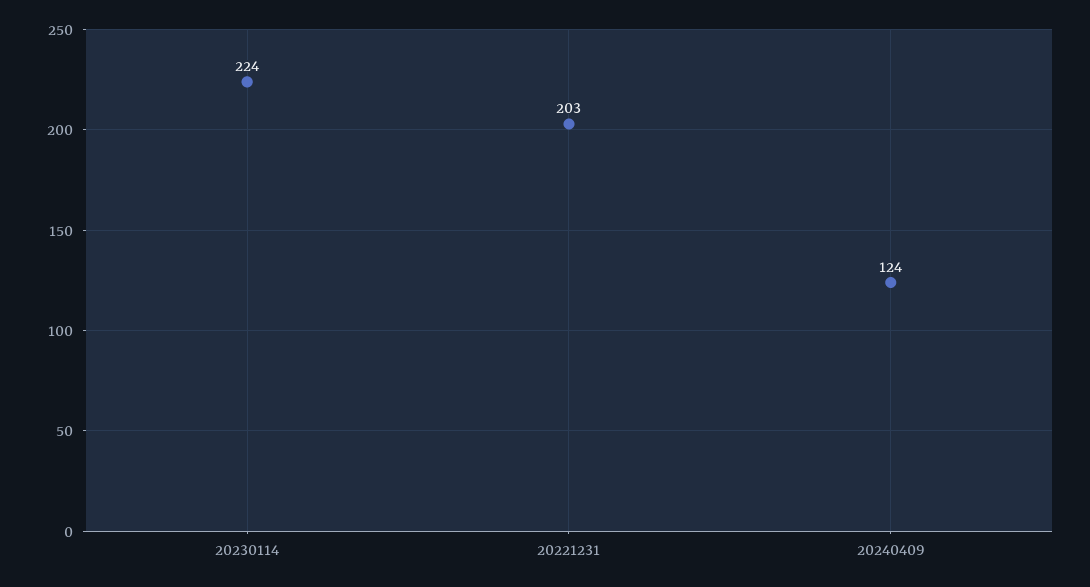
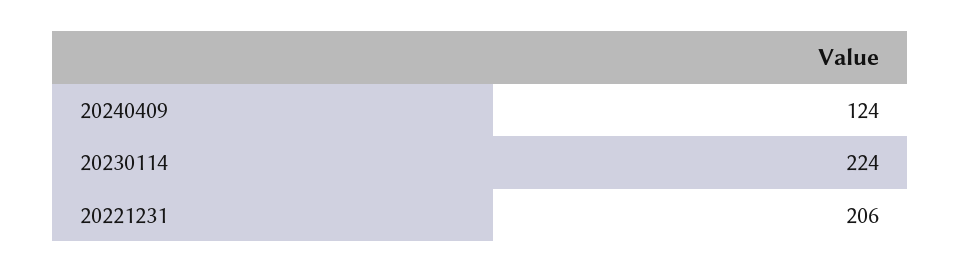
20221231: 203 -> 206

